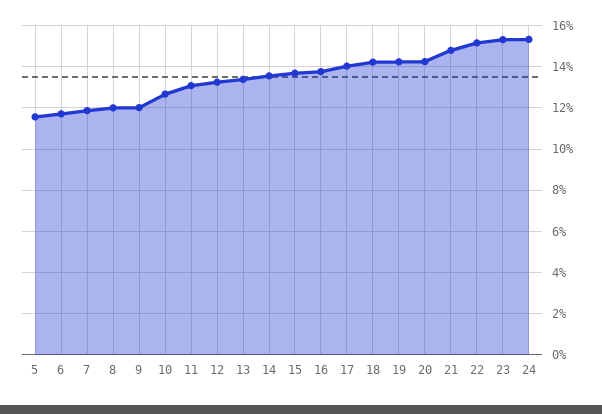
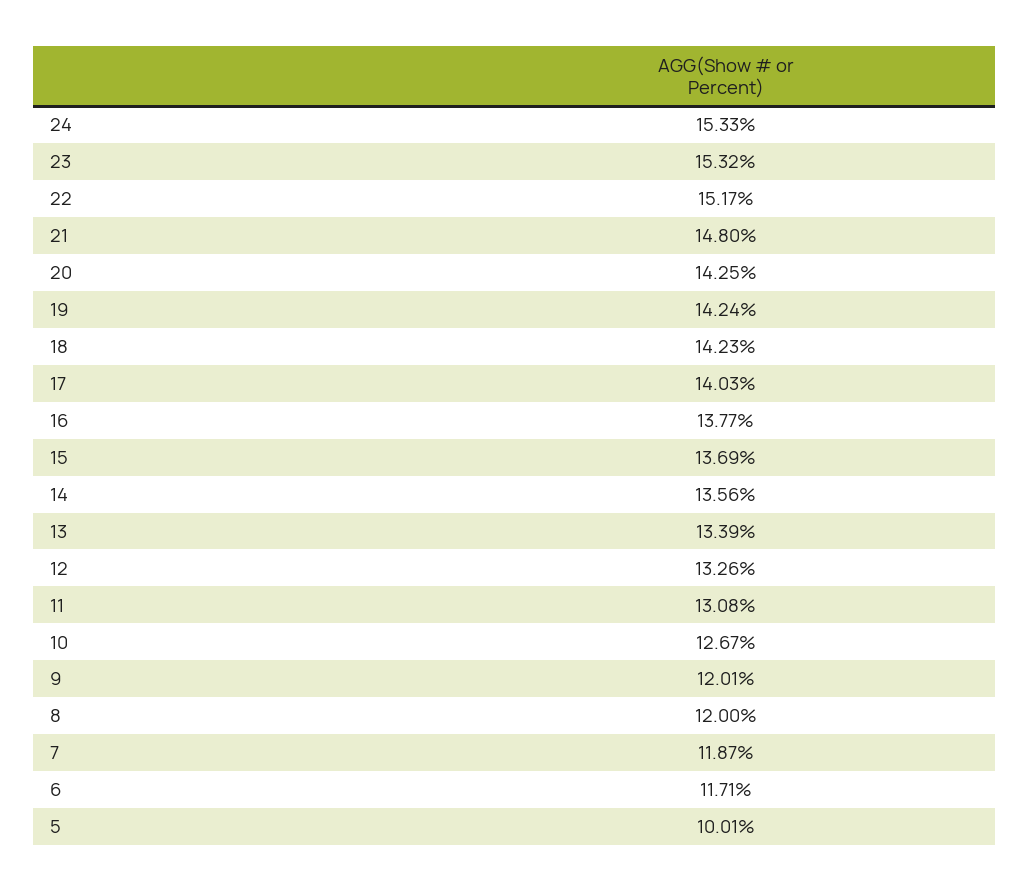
5: 11.5 -> 10.01

